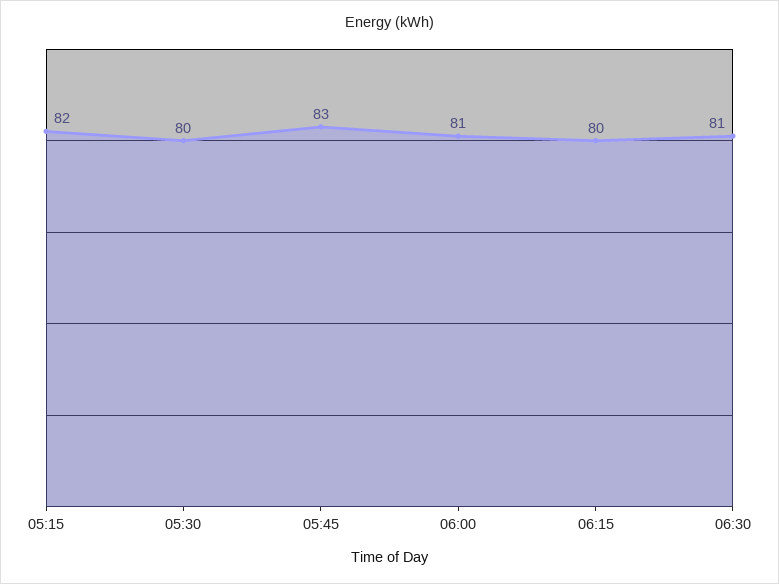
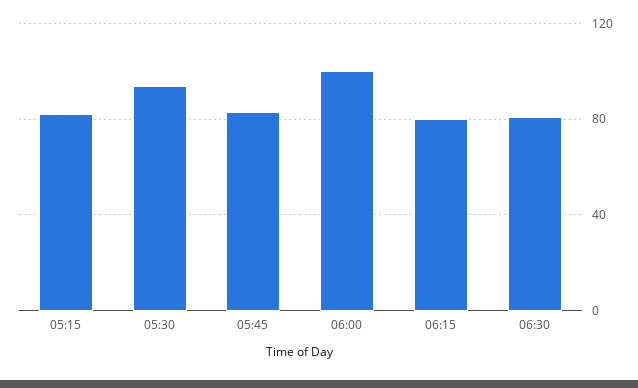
05:30: 80 -> 95
06:00: 81 -> 100

